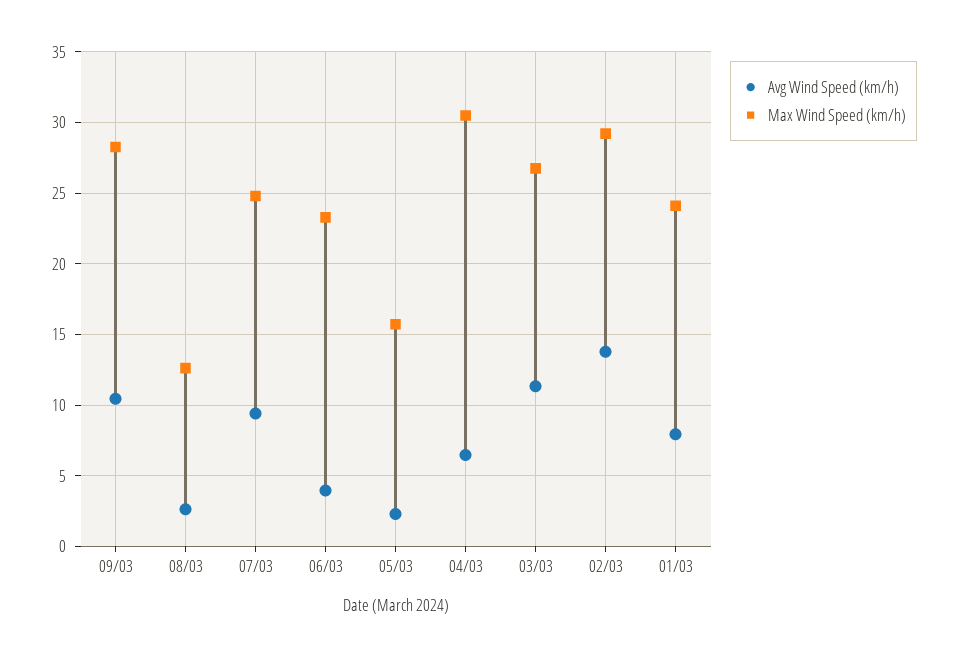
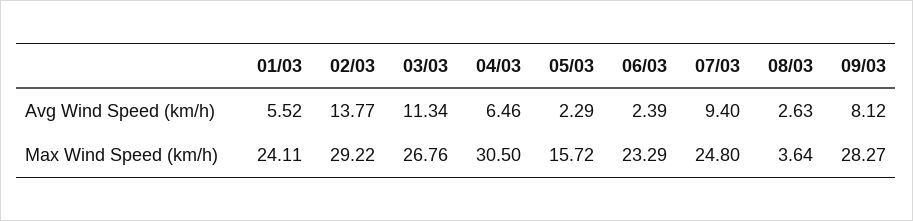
Avg Wind Speed (km/h), 09/03: 10.5 -> 8.12
Max Wind Speed (km/h), 08/03: 12.5 -> 3.64
Avg Wind Speed (km/h), 06/03: 4 -> 2.39
Avg Wind Speed (km/h), 01/03: 8 -> 5.52

